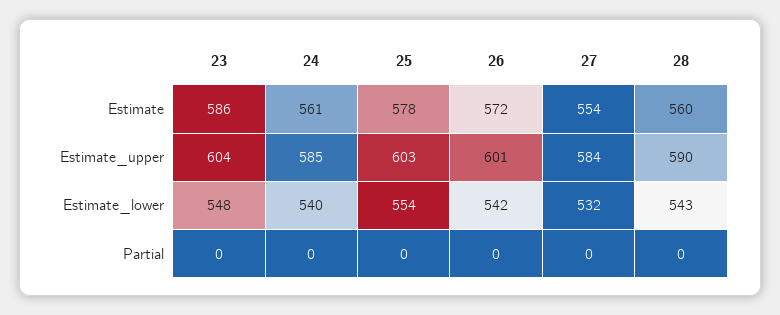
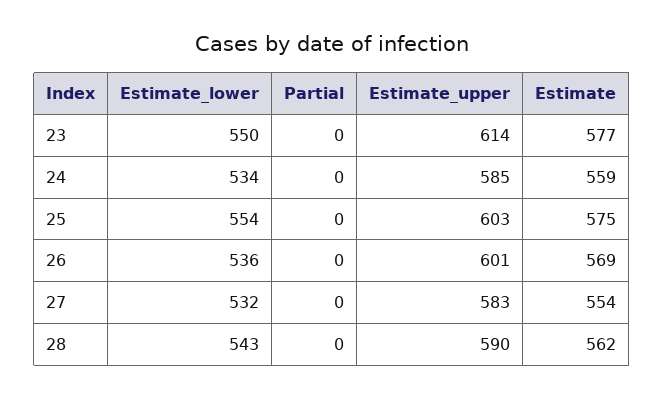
23, Estimate: 586 -> 577
24, Estimate: 561 -> 559
25, Estimate: 578 -> 575
26, Estimate: 572 -> 569
28, Estimate: 560 -> 562
23, Estimate_upper: 604 -> 614
27, Estimate_upper: 584 -> 583
23, Estimate_lower: 548 -> 550
24, Estimate_lower: 540 -> 534
26, Estimate_lower: 542 -> 536

